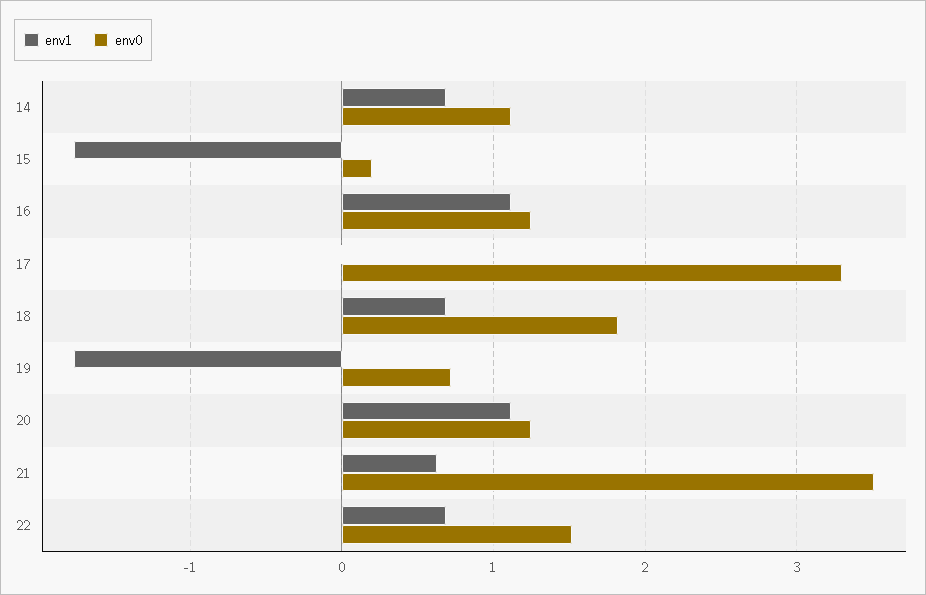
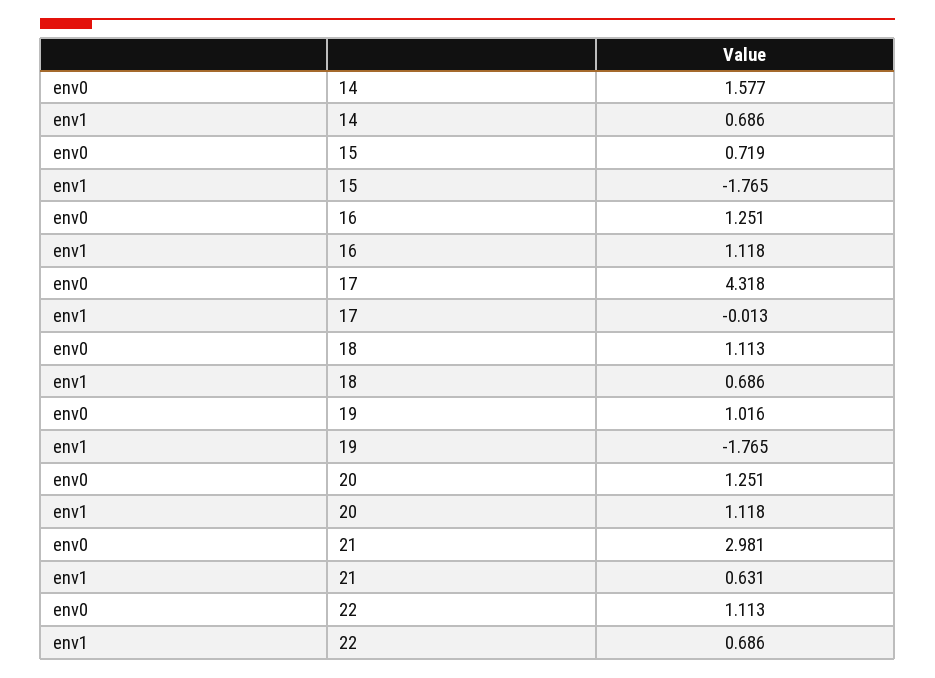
env0, 14: 1.1 -> 1.577
env0, 15: 0.2 -> 0.719
env0, 17: 3.3 -> 4.318
env0, 18: 1.8 -> 1.113
env0, 19: 0.7 -> 1.016
env0, 21: 3.5 -> 2.981
env0, 22: 1.5 -> 1.113

